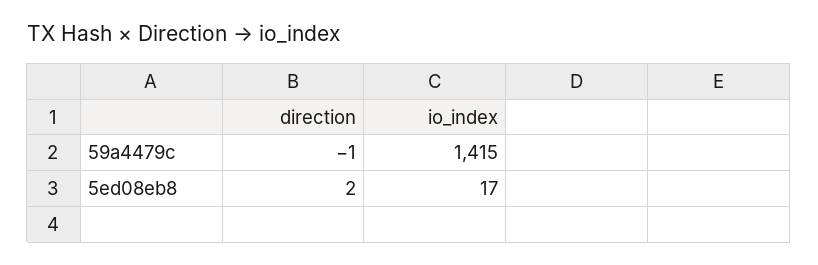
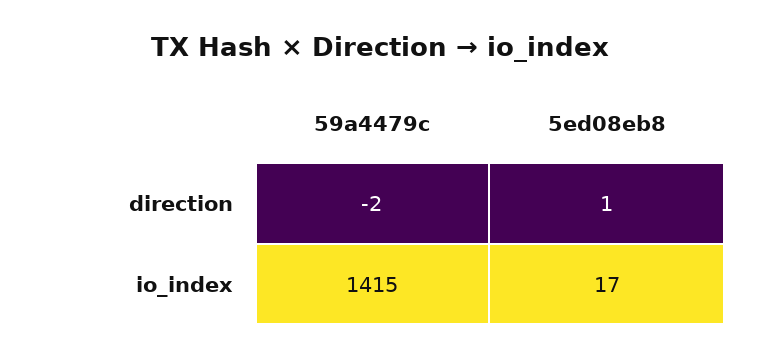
direction, 59a4479c: -1 -> -2
direction, 5ed08eb8: 2 -> 1

